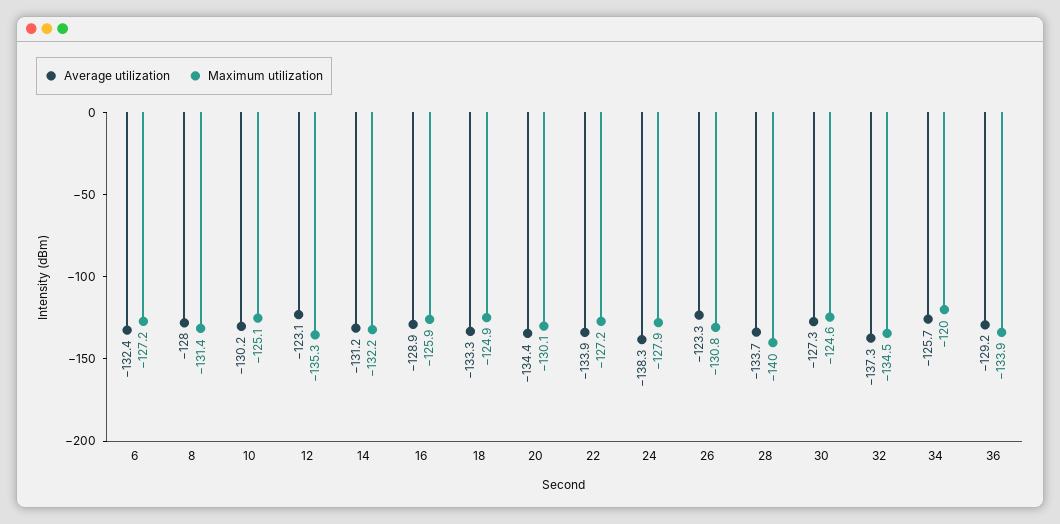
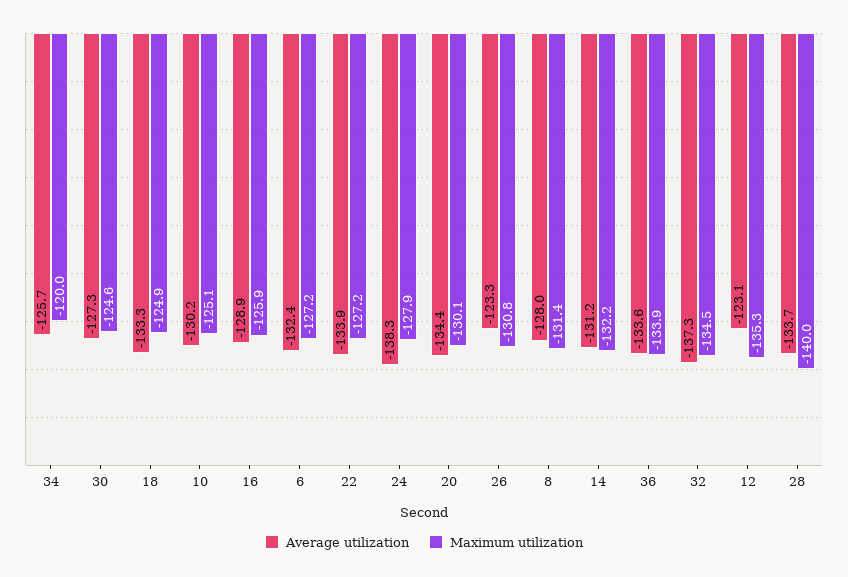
Average utilization, 36: -129.2 -> -133.6

